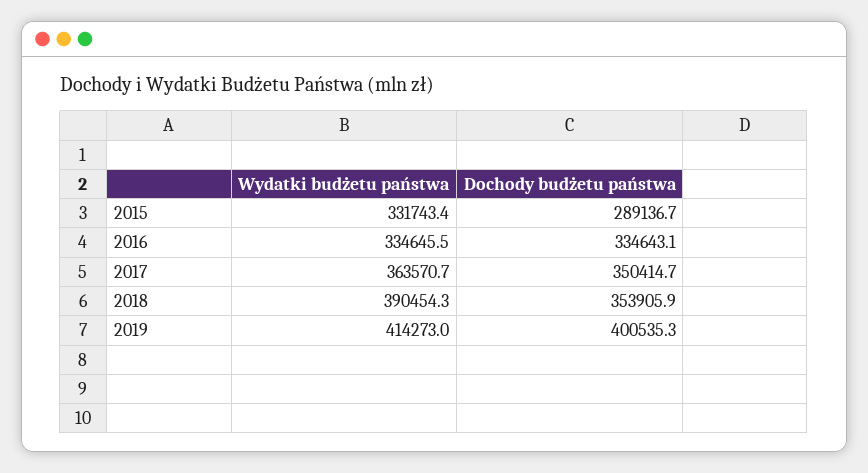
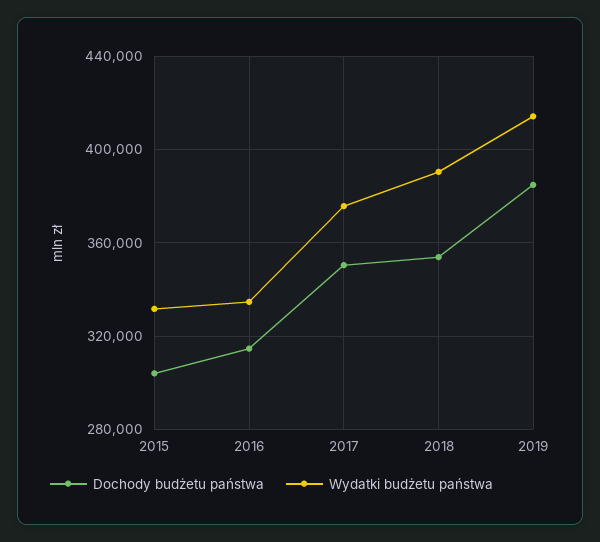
Dochody budżetu państwa, 2015: 289136.7 -> 305000
Dochody budżetu państwa, 2016: 334643.1 -> 315000
Wydatki budżetu państwa, 2017: 363570.7 -> 375000
Dochody budżetu państwa, 2019: 400535.3 -> 385000

